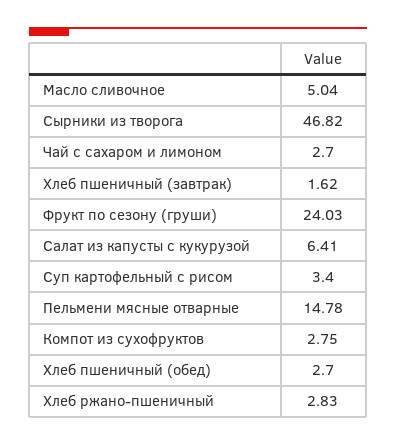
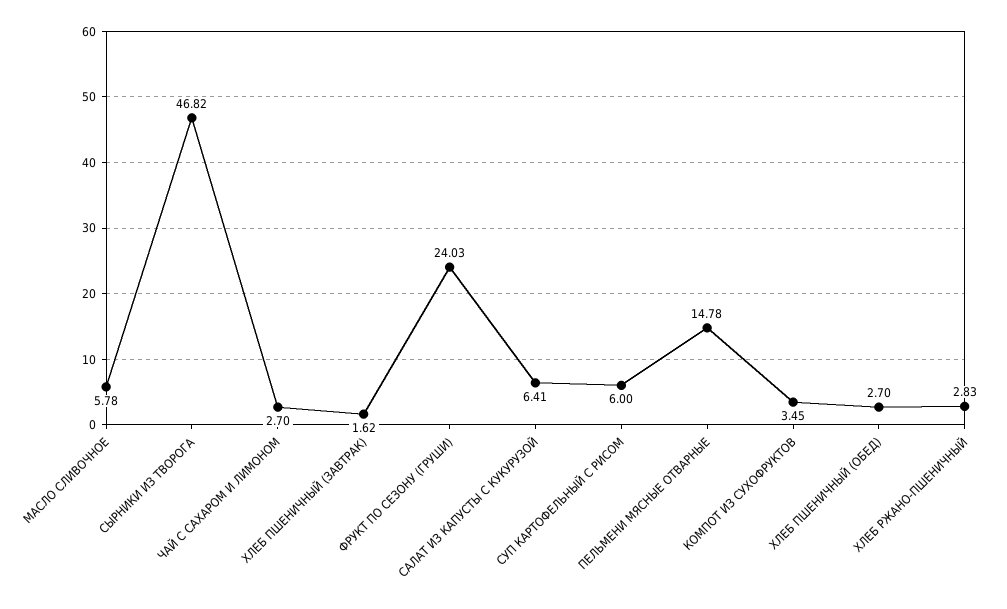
Масло сливочное: 5.04 -> 5.78
Суп картофельный с рисом: 3.4 -> 6
Компот из сухофруктов: 2.75 -> 3.45

